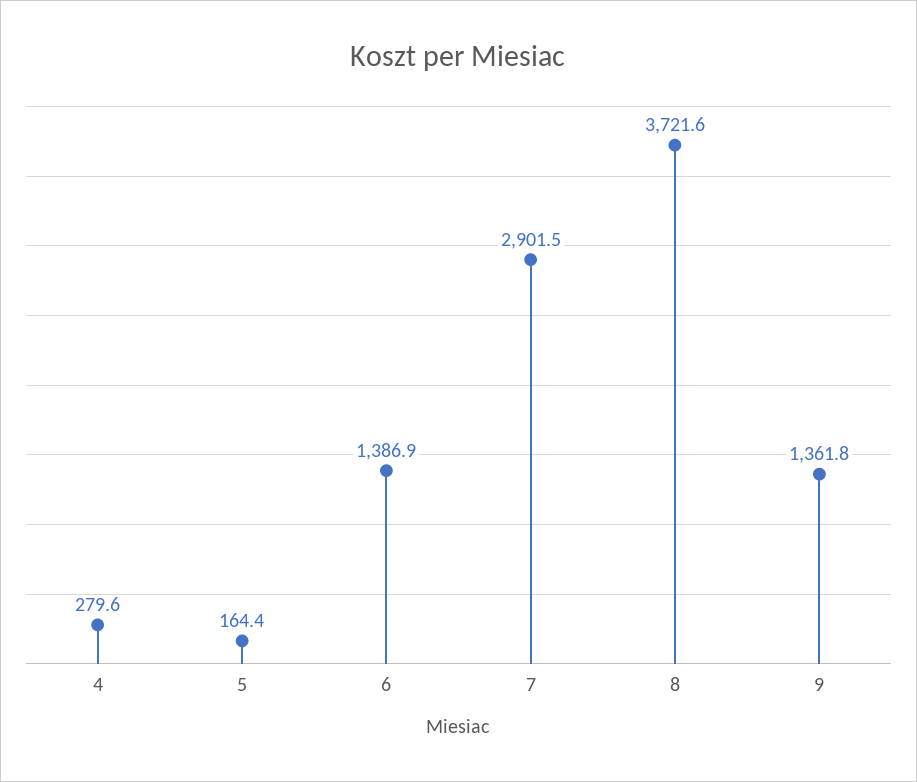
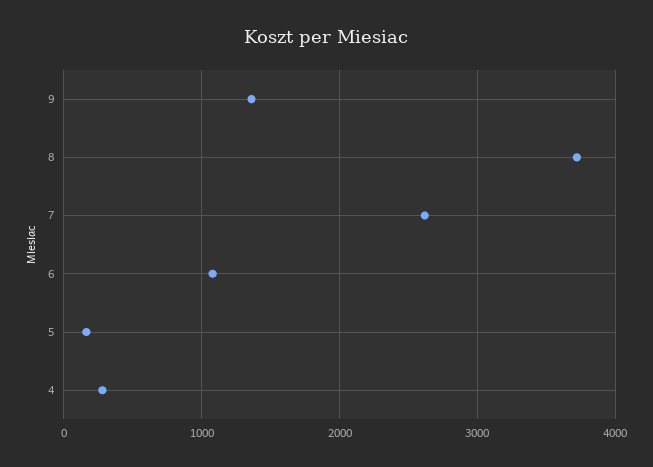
6: 1386.9 -> 1100
7: 2901.5 -> 2600

